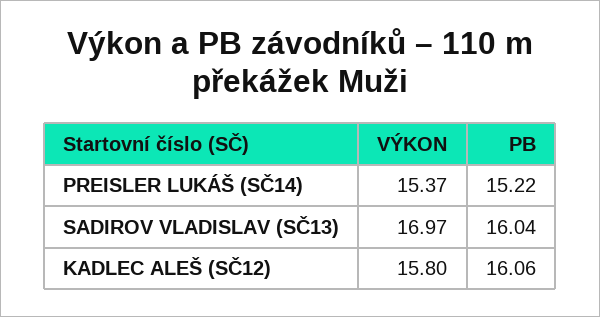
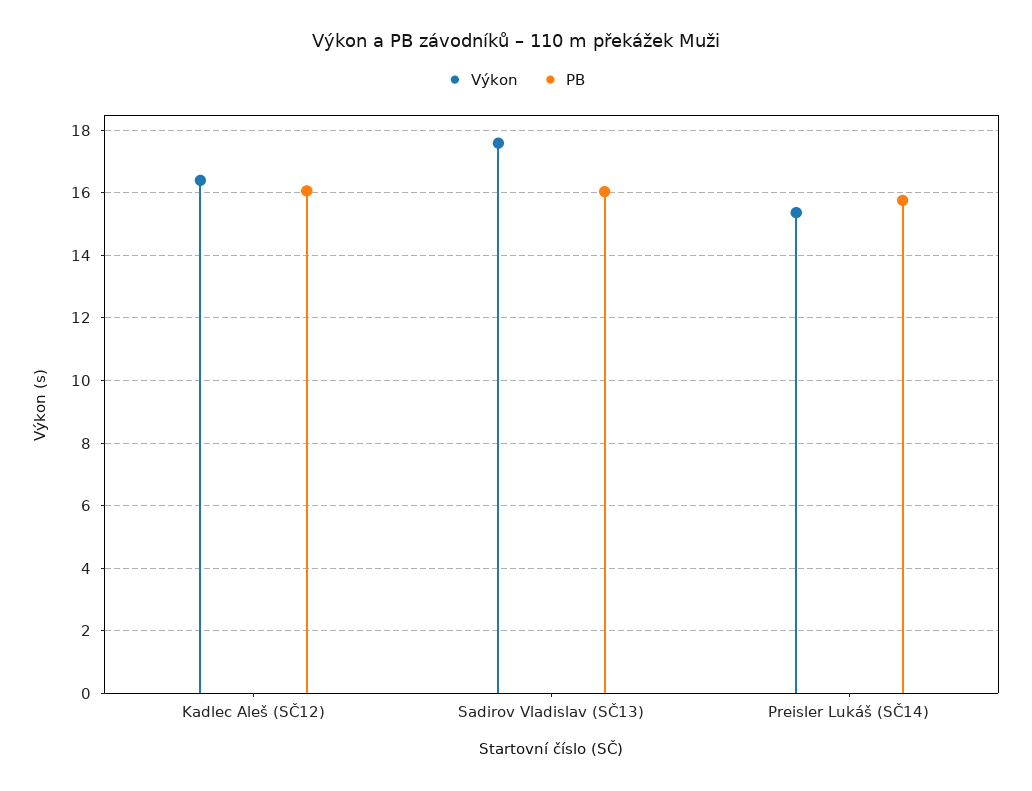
PB, PREISLER LUKÁŠ (SČ14): 15.22 -> 15.8
VÝKON, SADIROV VLADISLAV (SČ13): 16.97 -> 17.6
VÝKON, KADLEC ALEŠ (SČ12): 15.8 -> 16.4

